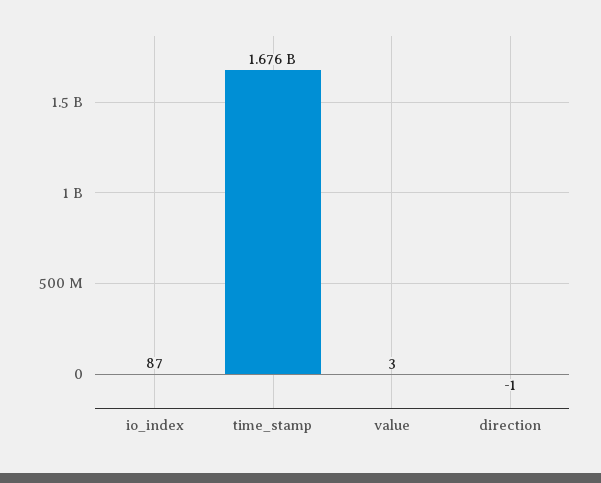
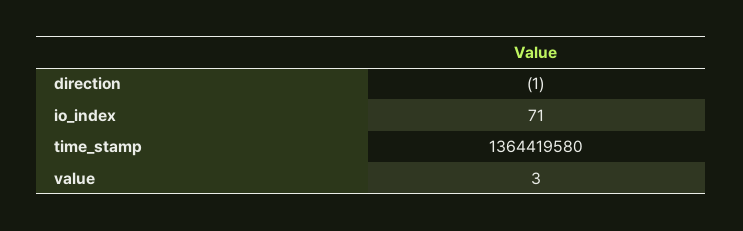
io_index: 87 -> 71
time_stamp: 1676000000 -> 1364419580

